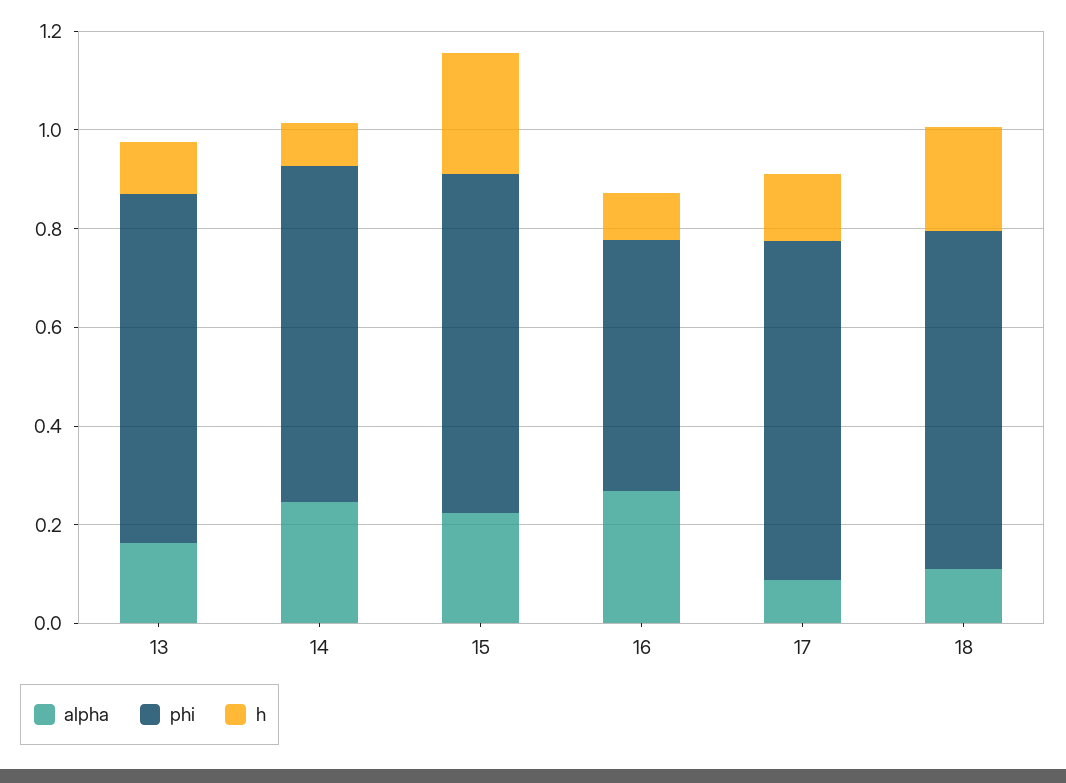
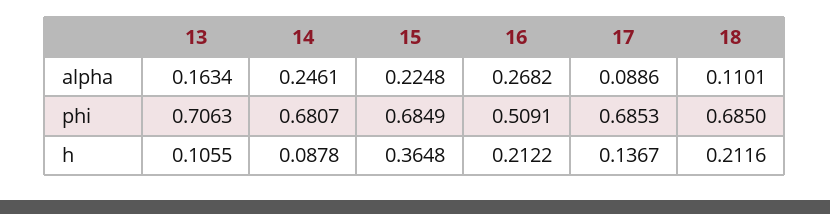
h, 15: 0.25 -> 0.3648
h, 16: 0.1 -> 0.2122

